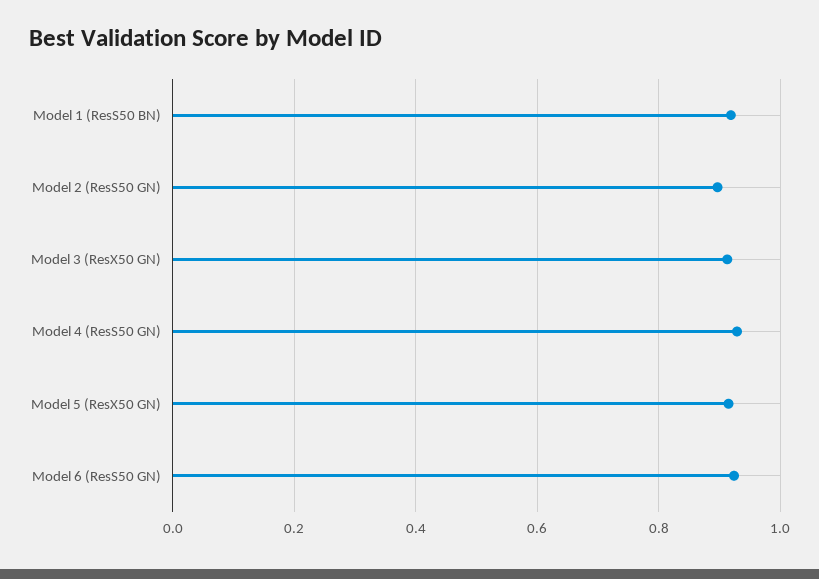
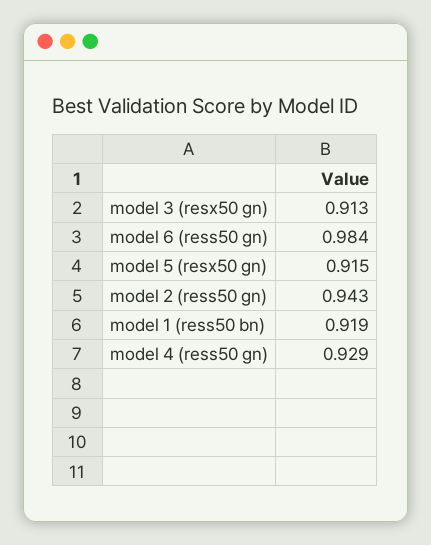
Model 2 (ResS50 GN): 0.9 -> 0.943
Model 6 (ResS50 GN): 0.92 -> 0.984

